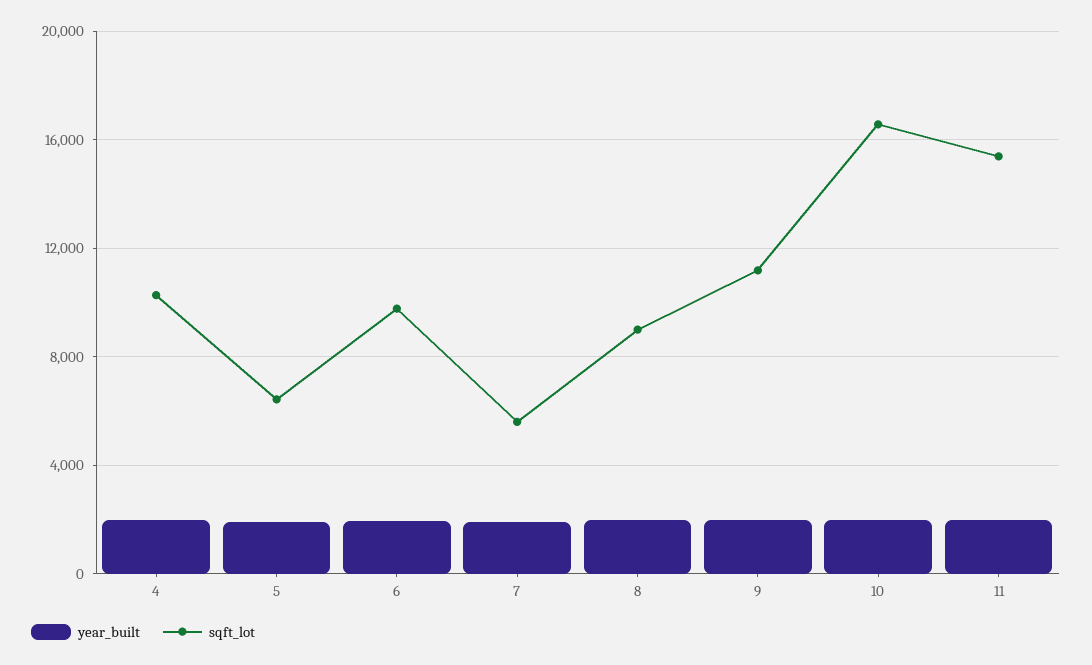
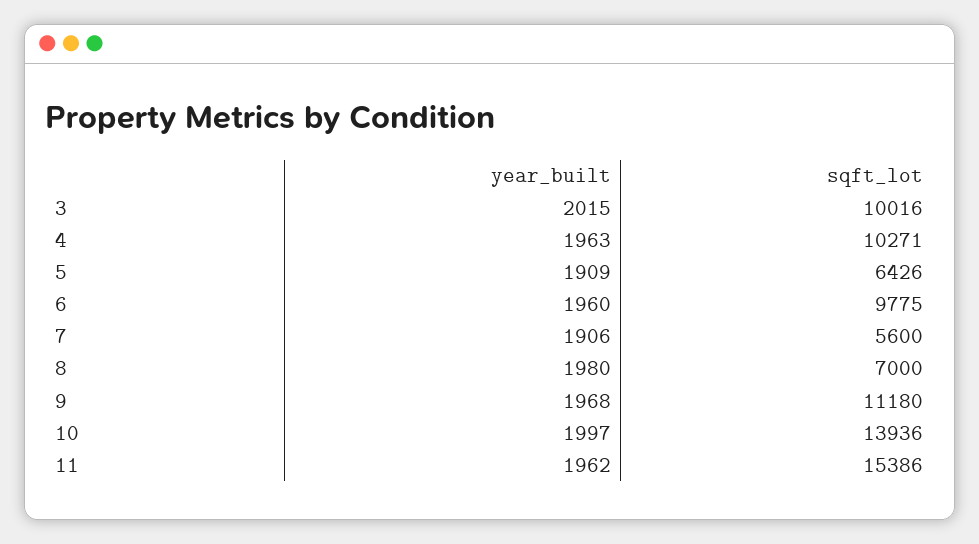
sqft_lot, 8: 9000 -> 7000
sqft_lot, 10: 16500 -> 13936
year_built, 3: none -> 2015
sqft_lot, 3: none -> 10016

